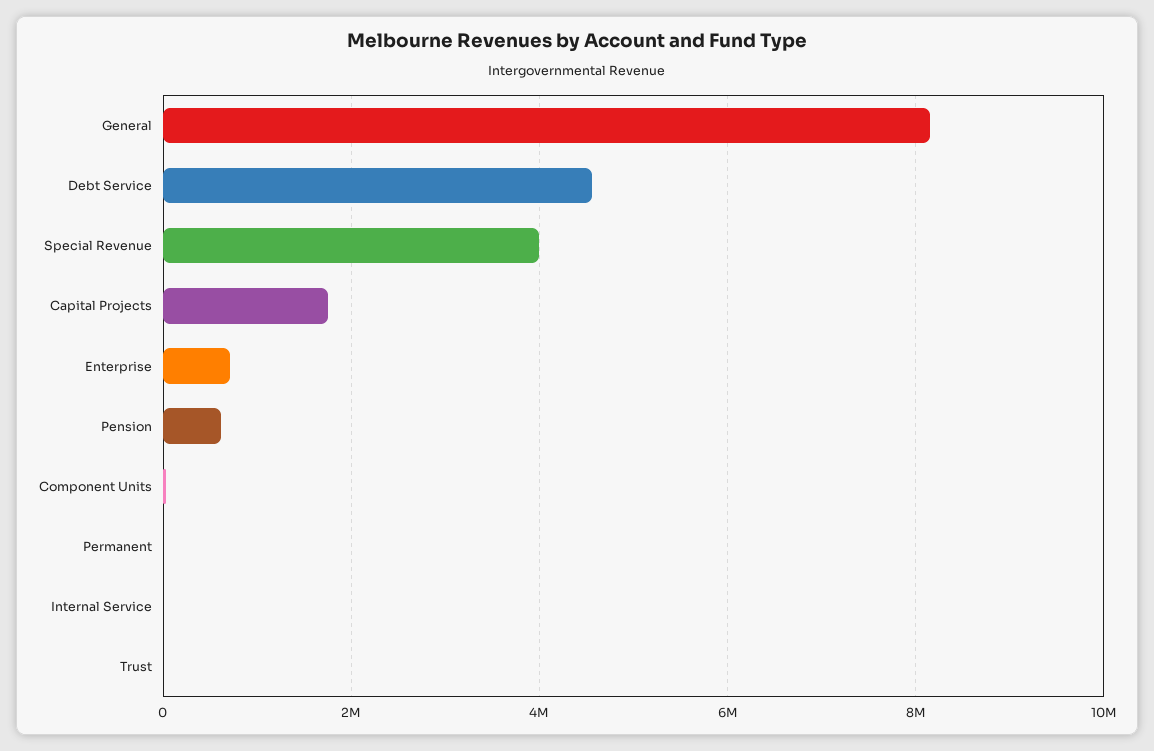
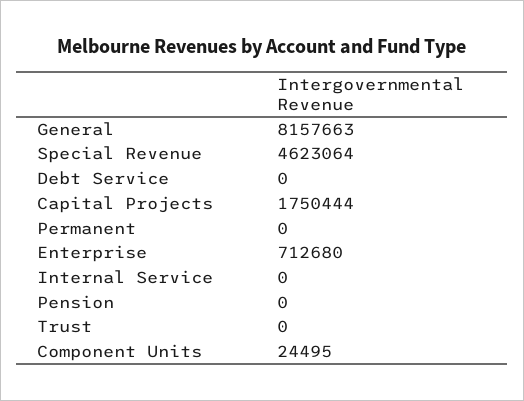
Debt Service: 4600000 -> 0
Special Revenue: 4000000 -> 4623064
Pension: 600000 -> 0

